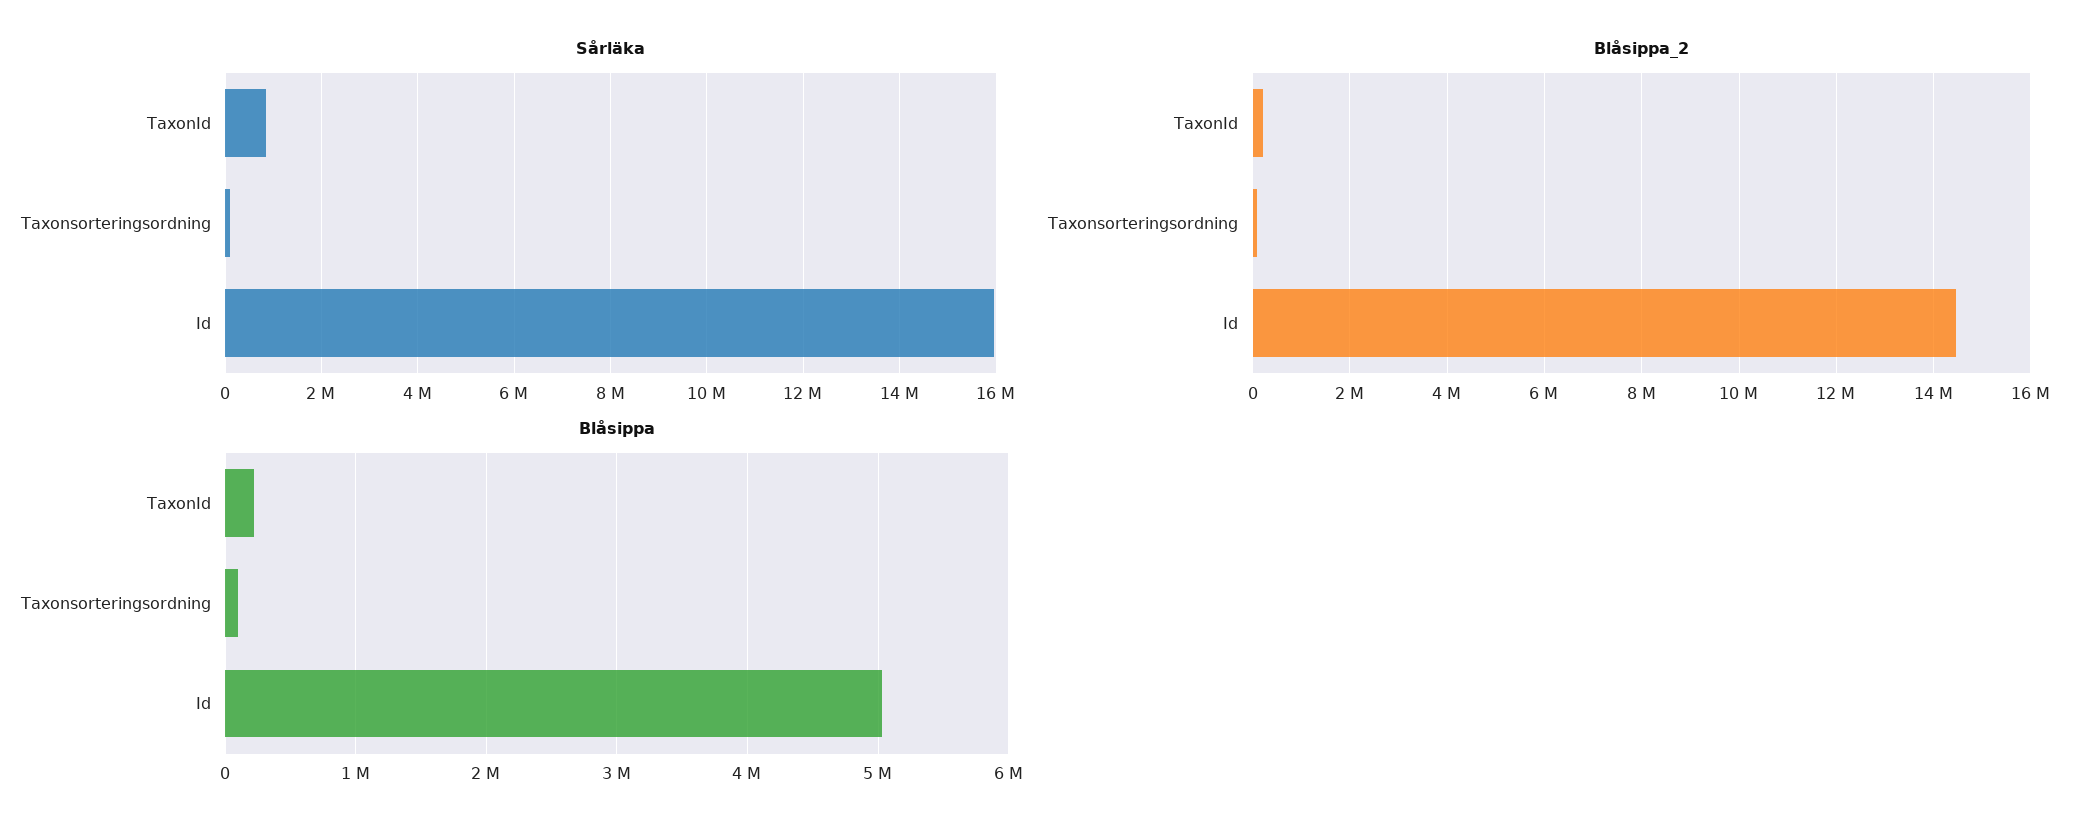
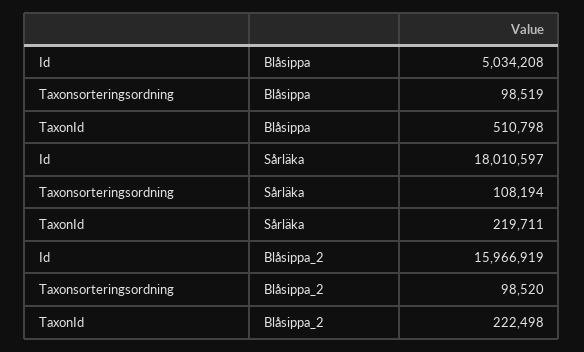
Sårläka, TaxonId: 800000 -> 219711
Sårläka, Id: 16000000 -> 18010597
Blåsippa_2, Id: 14400000 -> 15966919
Blåsippa, TaxonId: 200000 -> 510798

